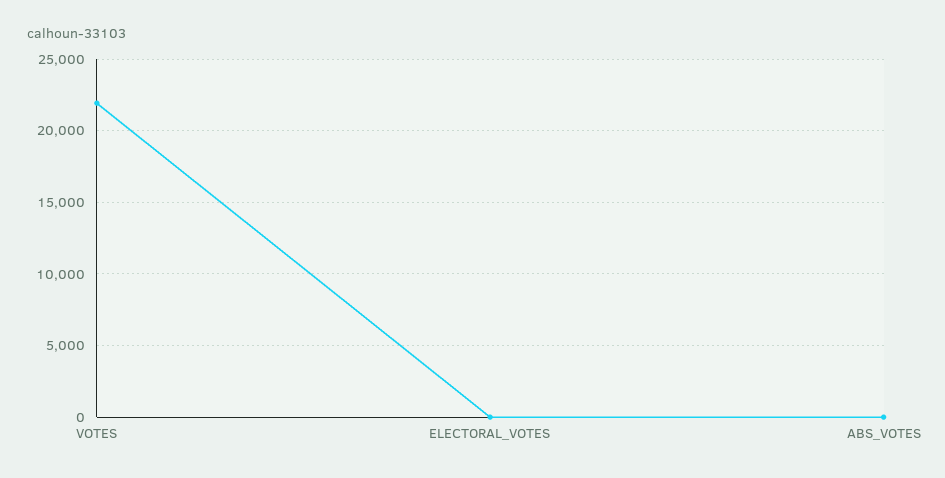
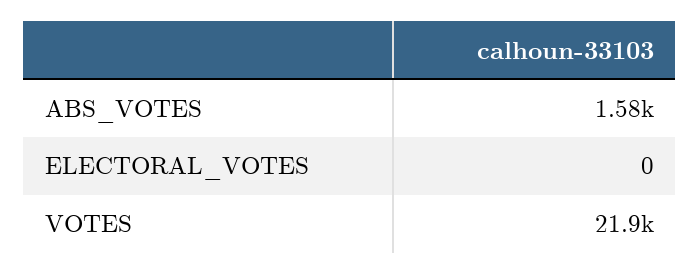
ABS_VOTES: 0 -> 1580

